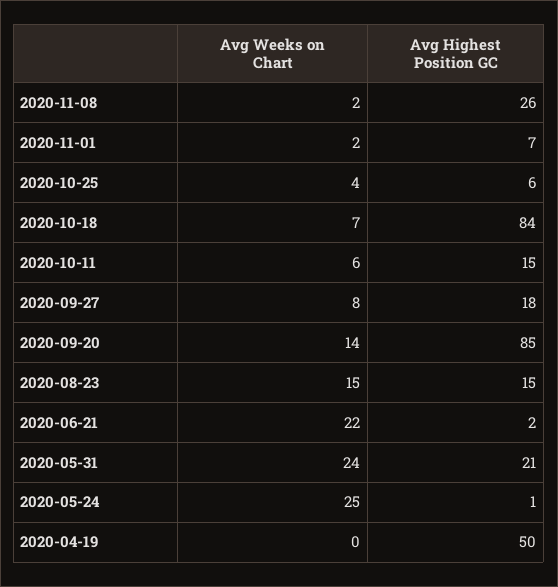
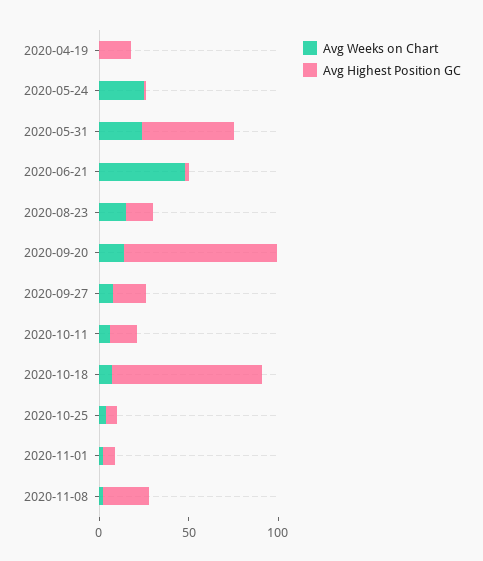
Avg Weeks on Chart, 2020-06-21: 22 -> 50
Avg Highest Position GC, 2020-05-31: 21 -> 50
Avg Highest Position GC, 2020-04-19: 50 -> 20

